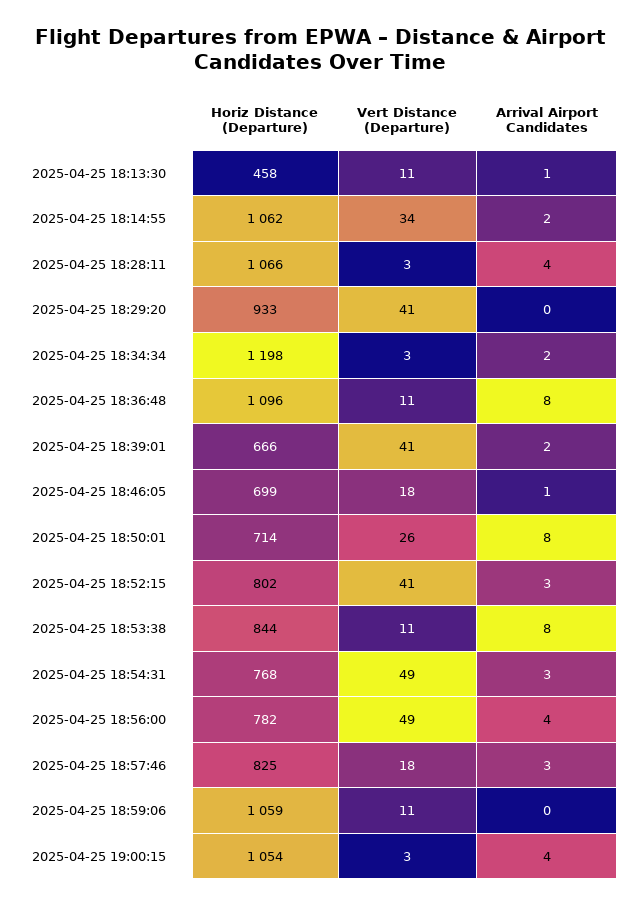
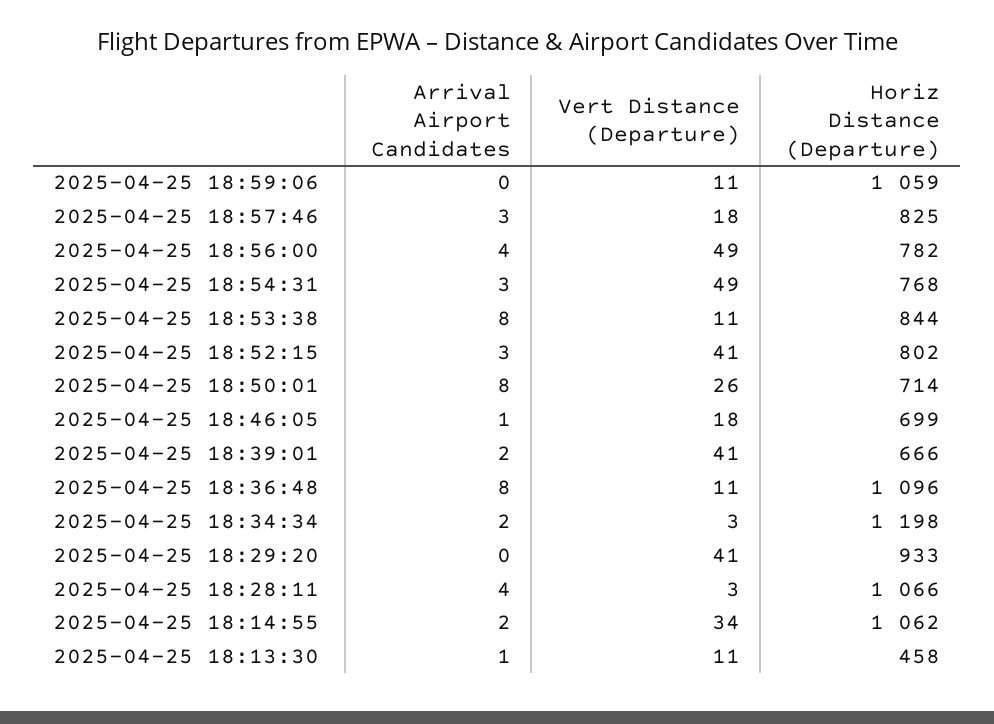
Horiz Distance (Departure), 2025-04-25 19:00:15: 1054 -> none
Vert Distance (Departure), 2025-04-25 19:00:15: 3 -> none
Arrival Airport Candidates, 2025-04-25 19:00:15: 4 -> none

